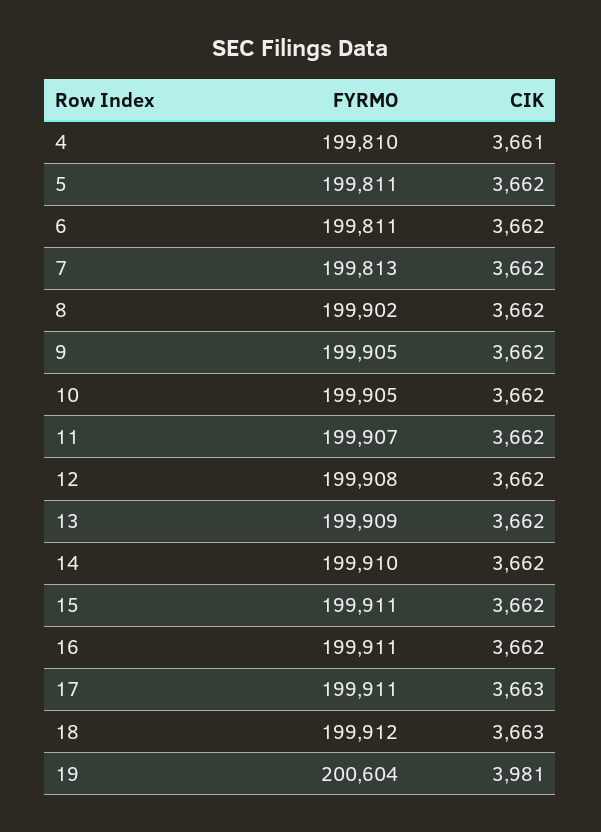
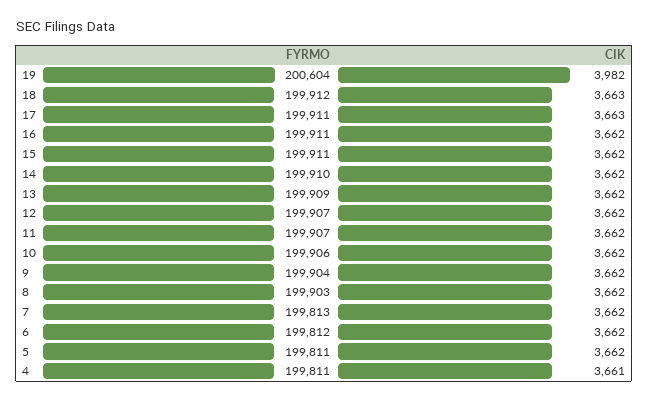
FYRMO, 4: 199810 -> 199811
FYRMO, 6: 199811 -> 199812
FYRMO, 8: 199902 -> 199903
FYRMO, 9: 199905 -> 199904
FYRMO, 10: 199905 -> 199906
FYRMO, 12: 199908 -> 199907
CIK, 19: 3981 -> 3982

